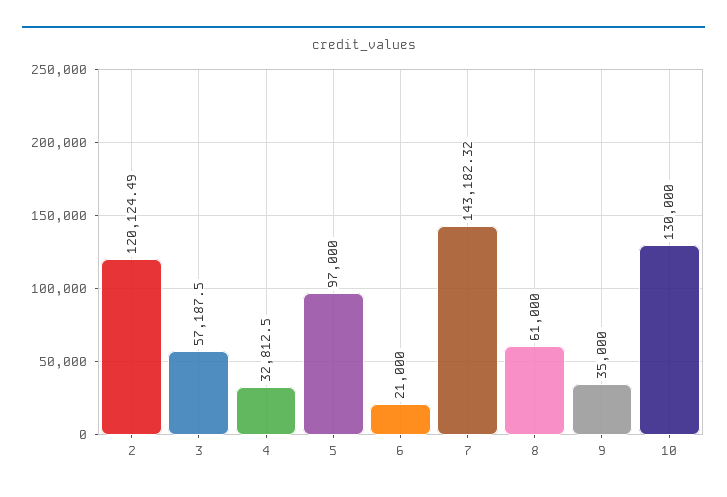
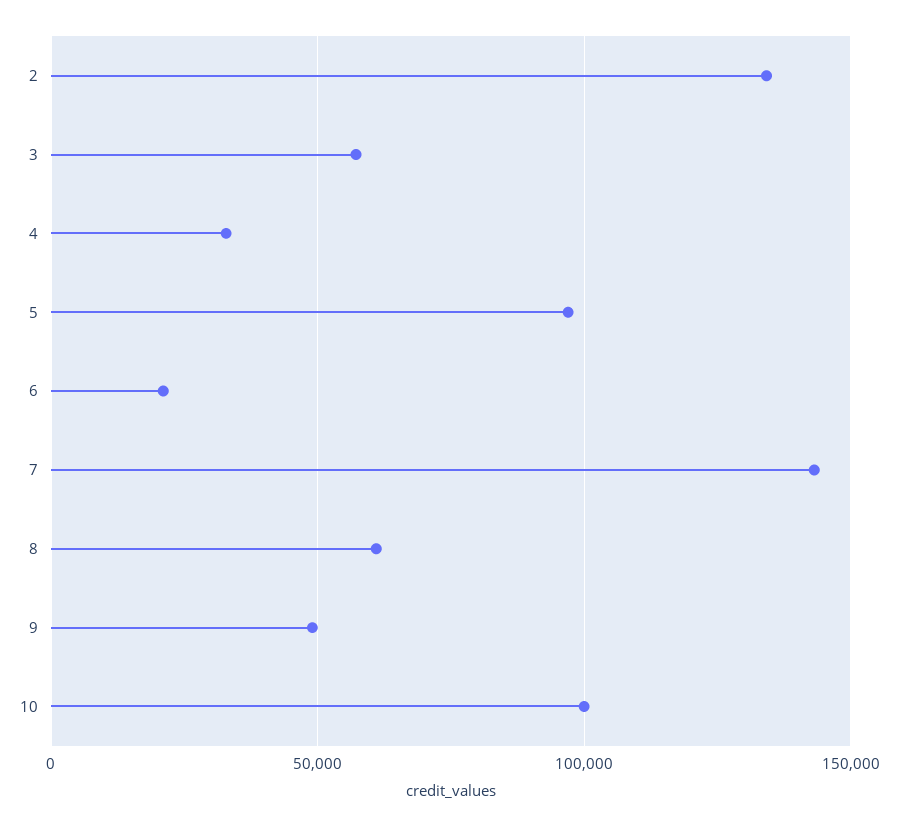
2: 120124.49 -> 135000
9: 35000 -> 50000
10: 130000 -> 100000

